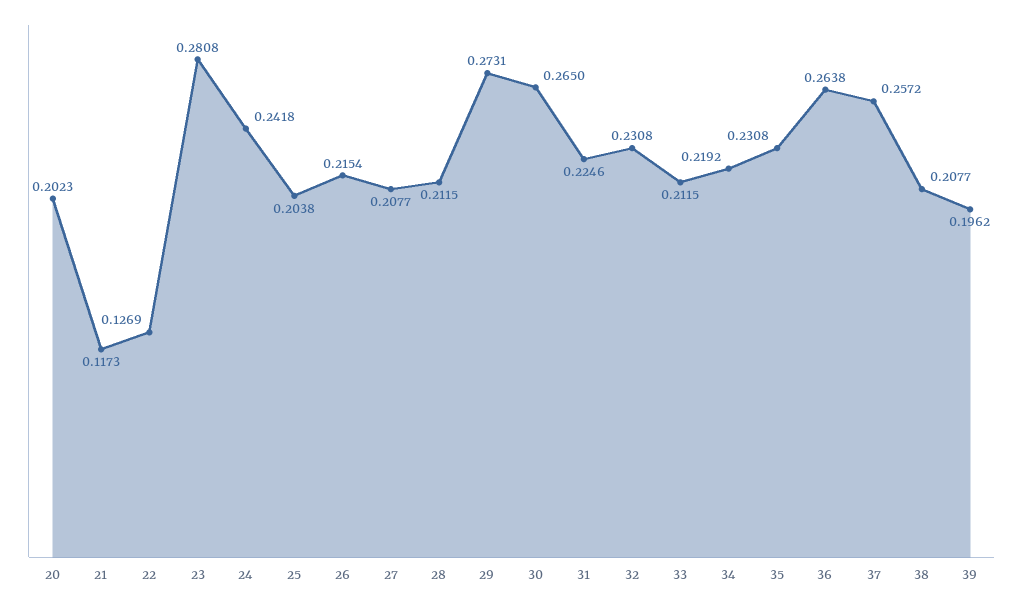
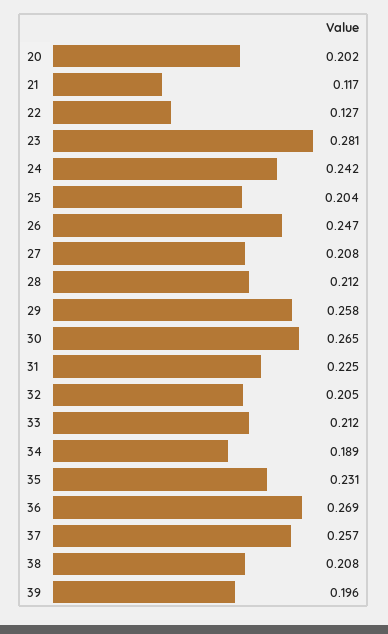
26: 0.2154 -> 0.247
29: 0.2731 -> 0.258
32: 0.2308 -> 0.205
34: 0.2192 -> 0.189
36: 0.2638 -> 0.269

